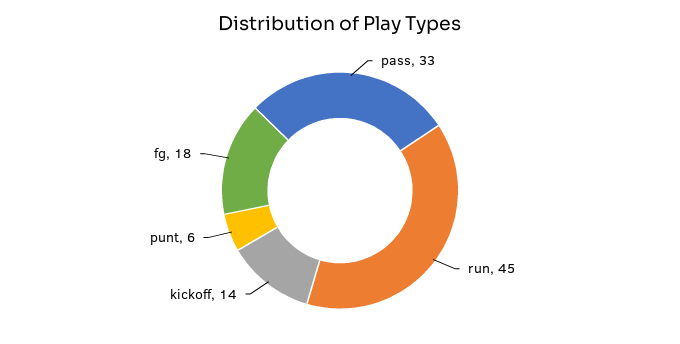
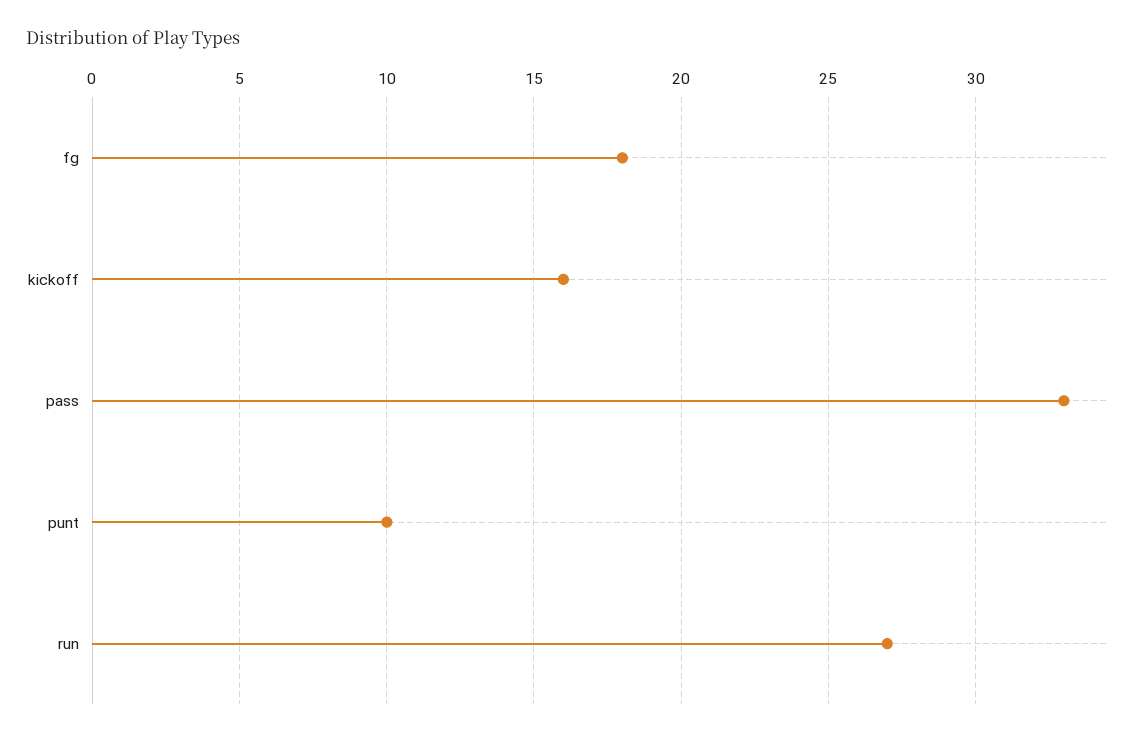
run: 45 -> 27
kickoff: 14 -> 16
punt: 6 -> 10

